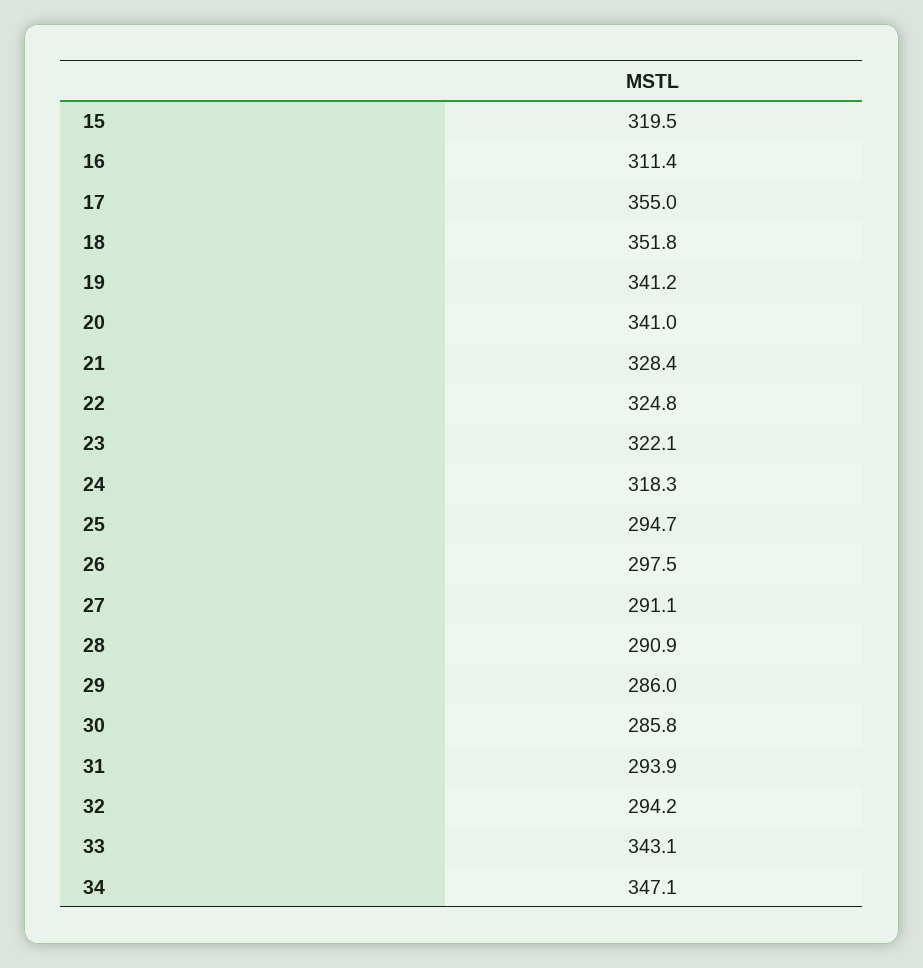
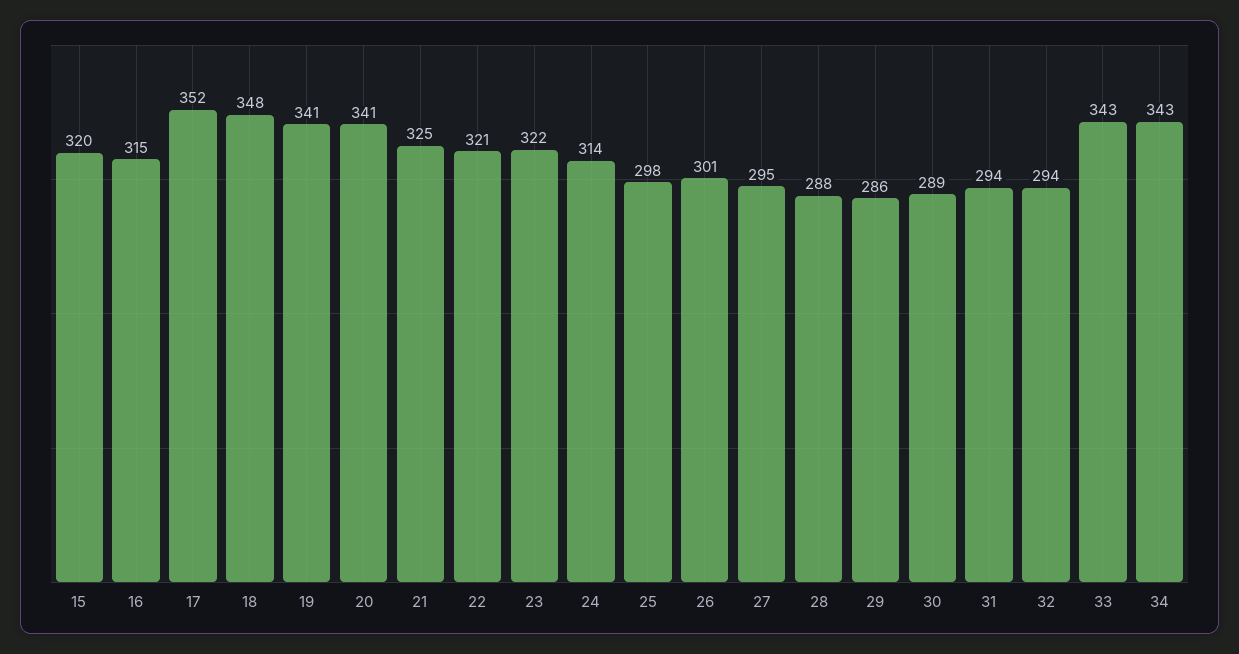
16: 311.4 -> 315
17: 355 -> 352
18: 351.8 -> 348
21: 328.4 -> 325
22: 324.8 -> 321
24: 318.3 -> 314
25: 294.7 -> 298
26: 297.5 -> 301
27: 291.1 -> 295
28: 290.9 -> 288
30: 285.8 -> 289
34: 347.1 -> 343

